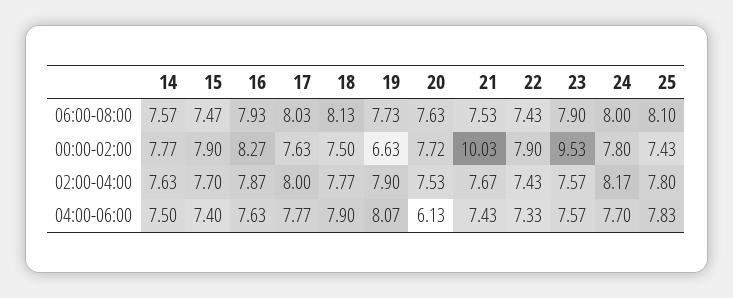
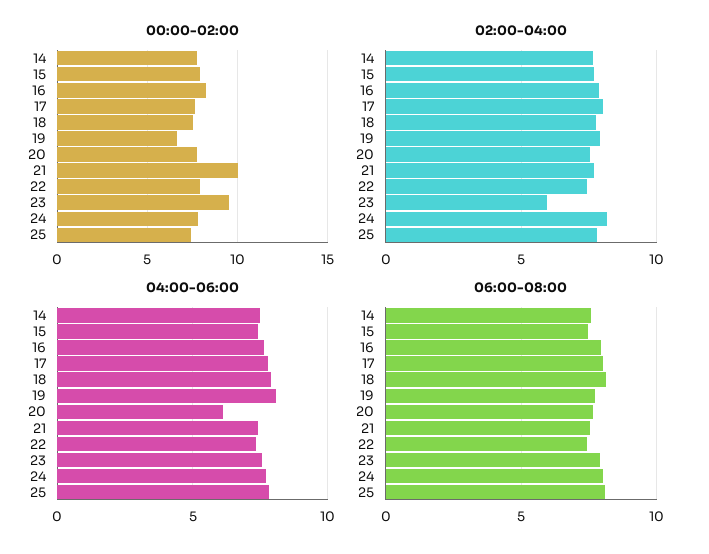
02:00-04:00, 23: 7.57 -> 6

